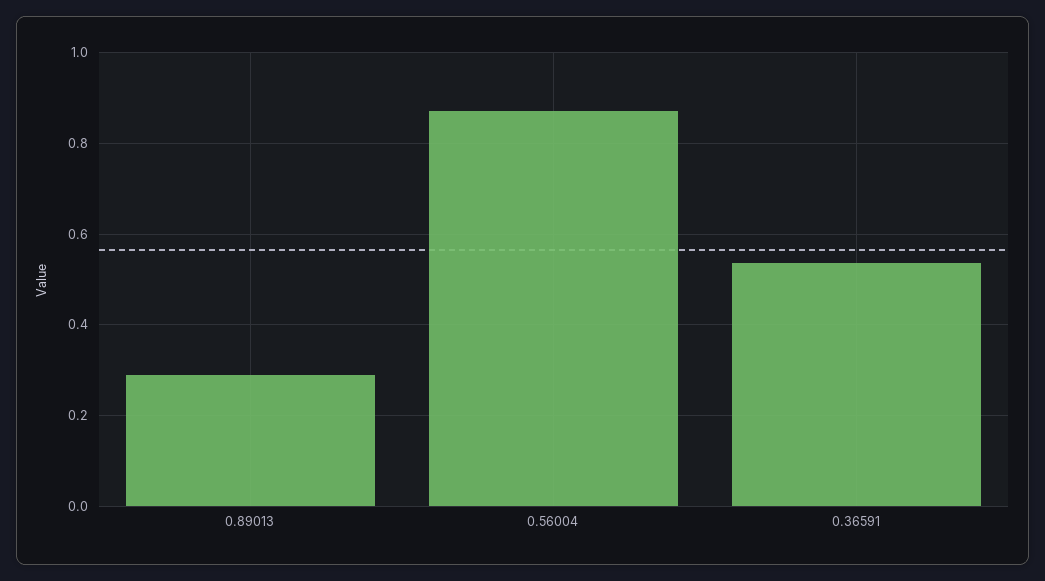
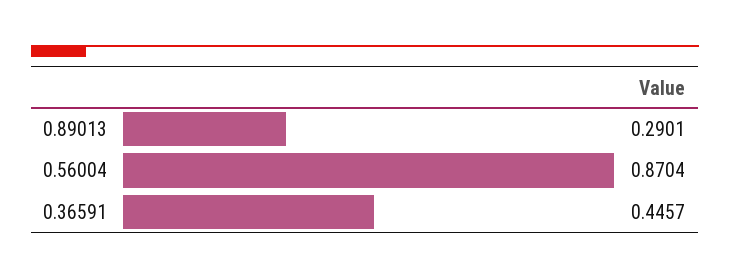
0.36591: 0.54 -> 0.4457

